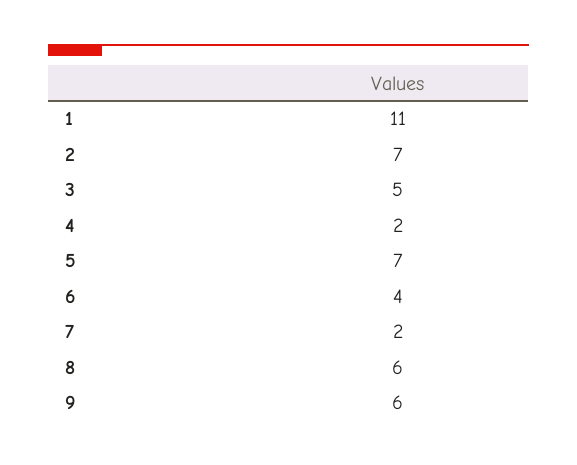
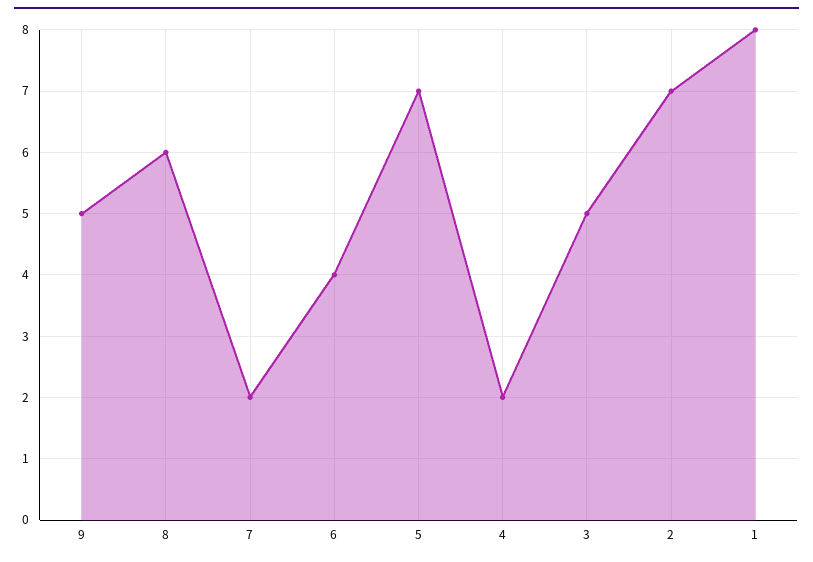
1: 11 -> 8
9: 6 -> 5

